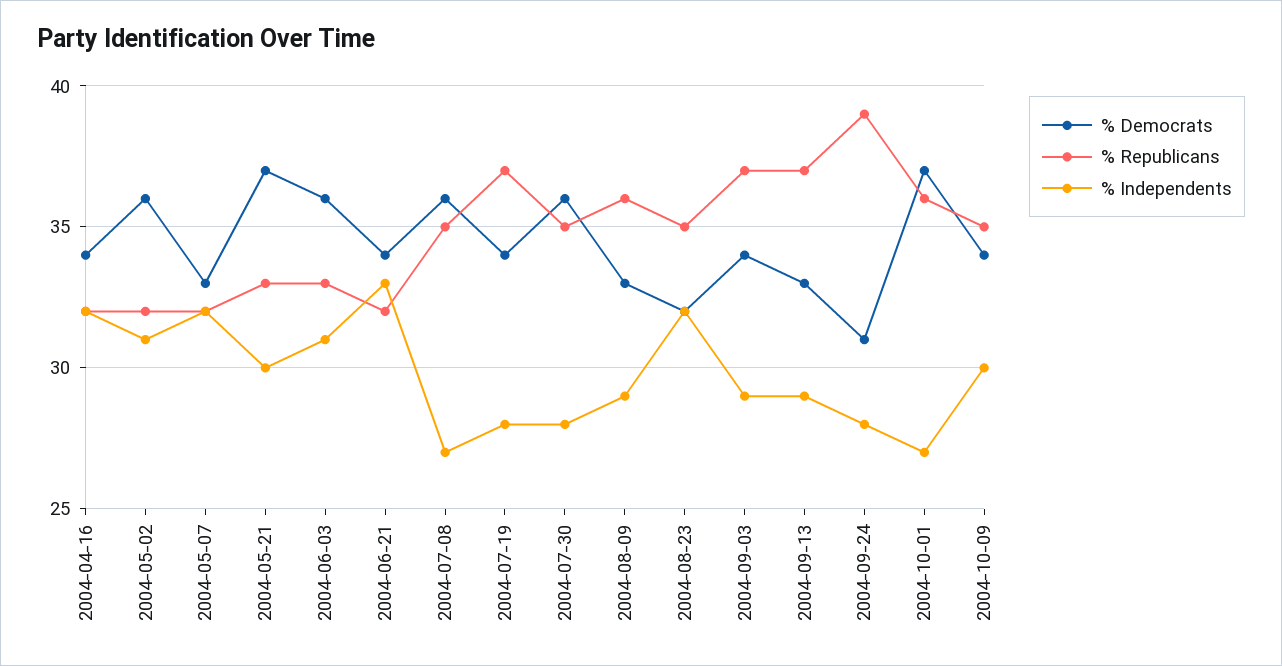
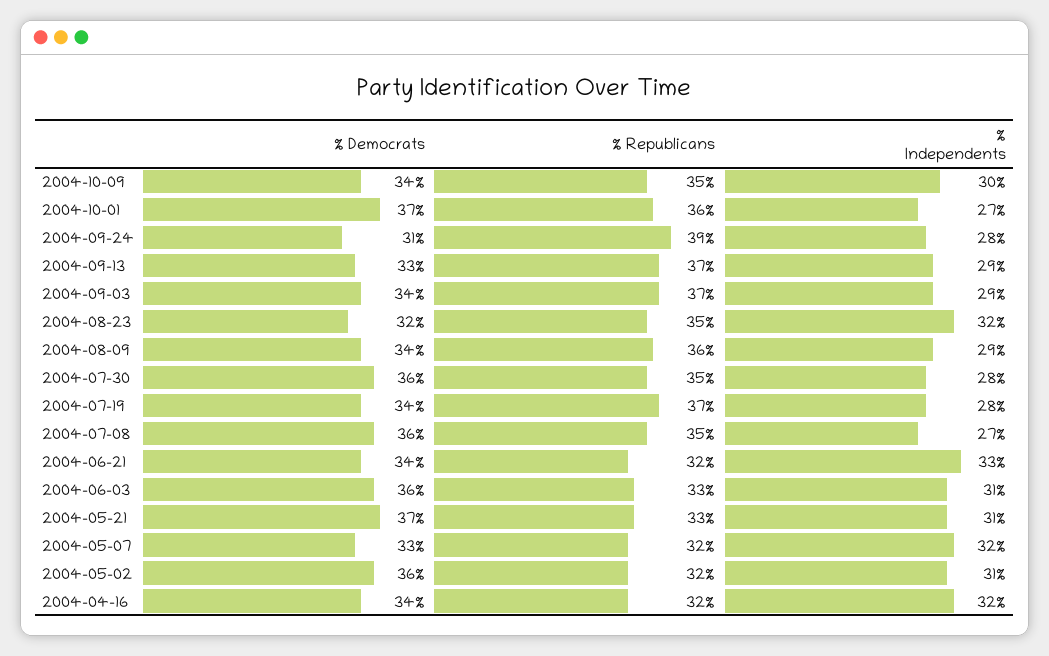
% Independents, 2004-05-21: 30 -> 31
% Democrats, 2004-08-09: 33 -> 34

